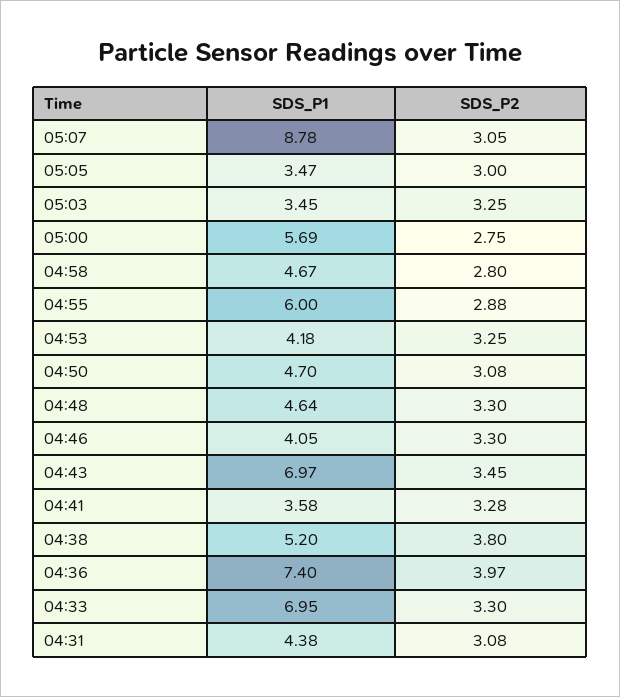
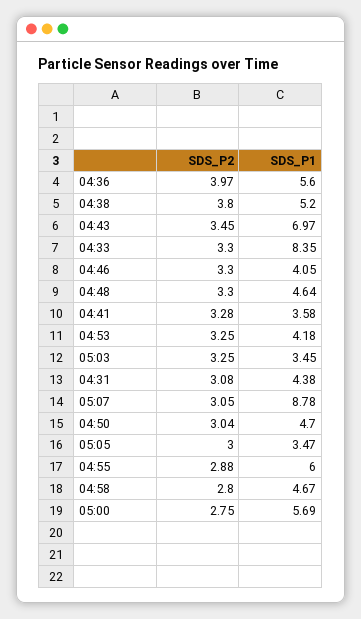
SDS_P2, 04:50: 3.08 -> 3.04
SDS_P1, 04:36: 7.4 -> 5.6
SDS_P1, 04:33: 6.95 -> 8.35

